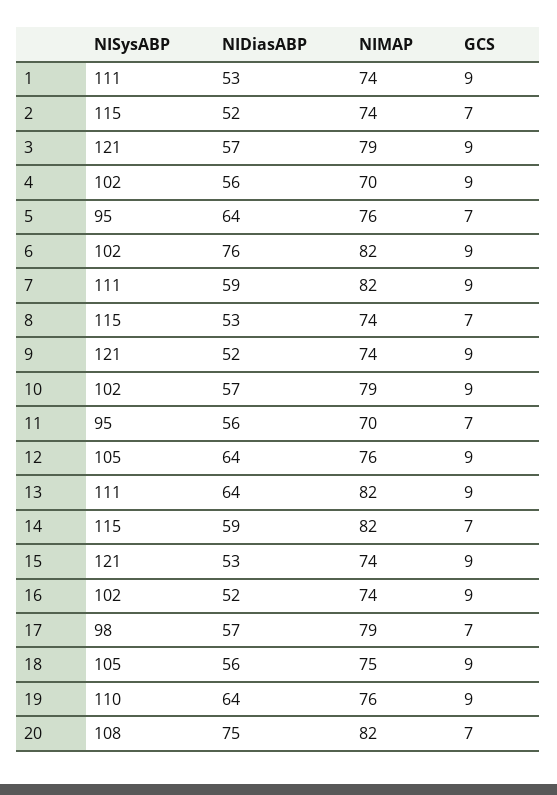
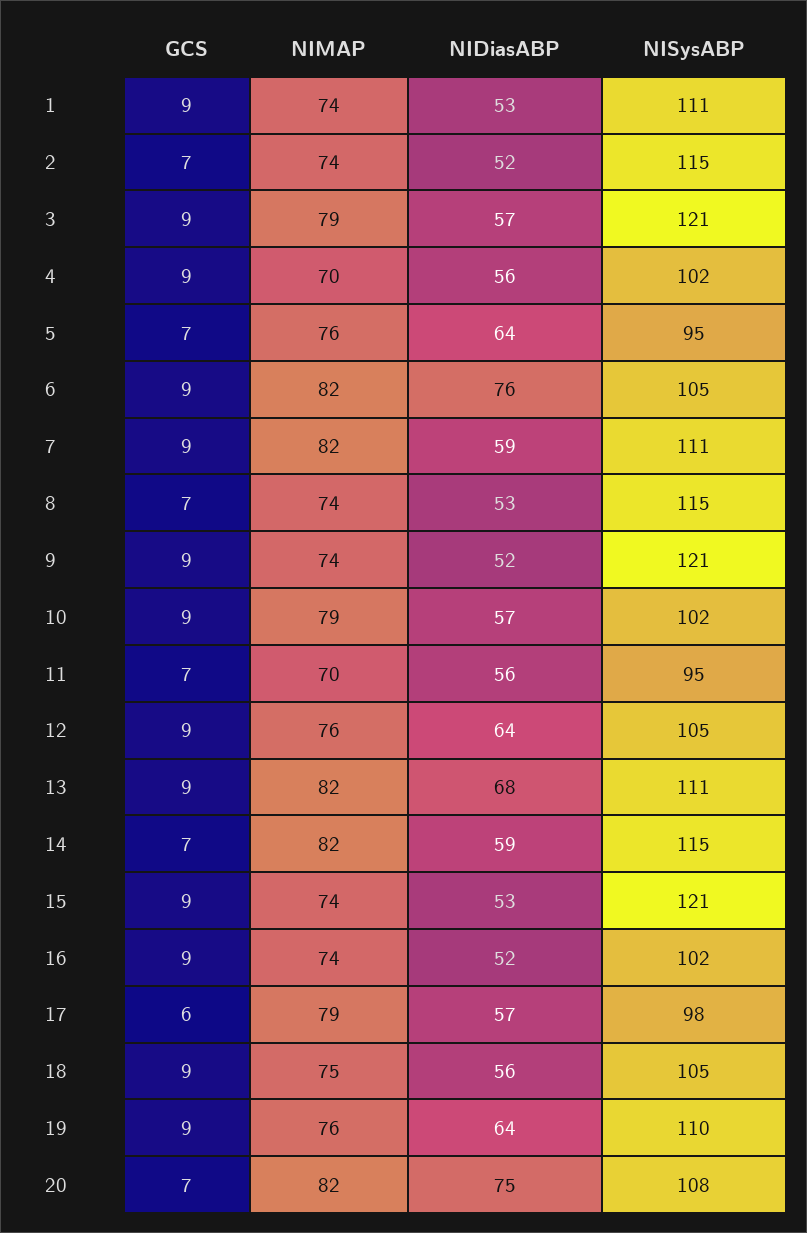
NISysABP, 6: 102 -> 105
NIDiasABP, 13: 64 -> 68
GCS, 17: 7 -> 6

